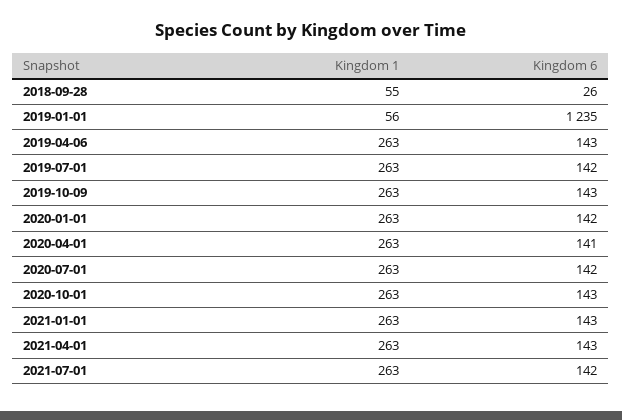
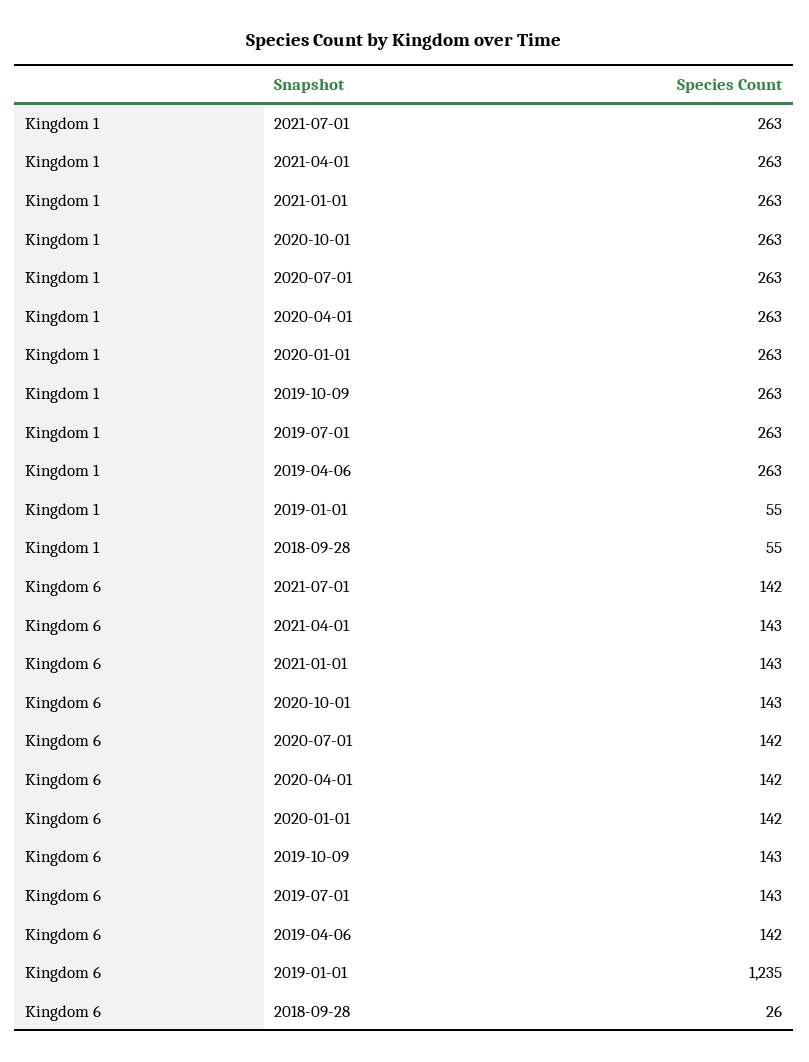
Kingdom 1, 2019-01-01: 56 -> 55
Kingdom 6, 2019-04-06: 143 -> 142
Kingdom 6, 2019-07-01: 142 -> 143
Kingdom 6, 2020-04-01: 141 -> 142

